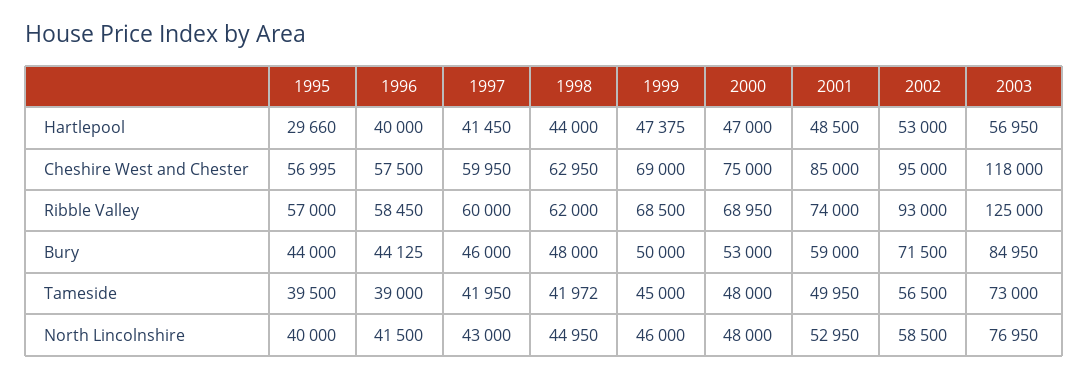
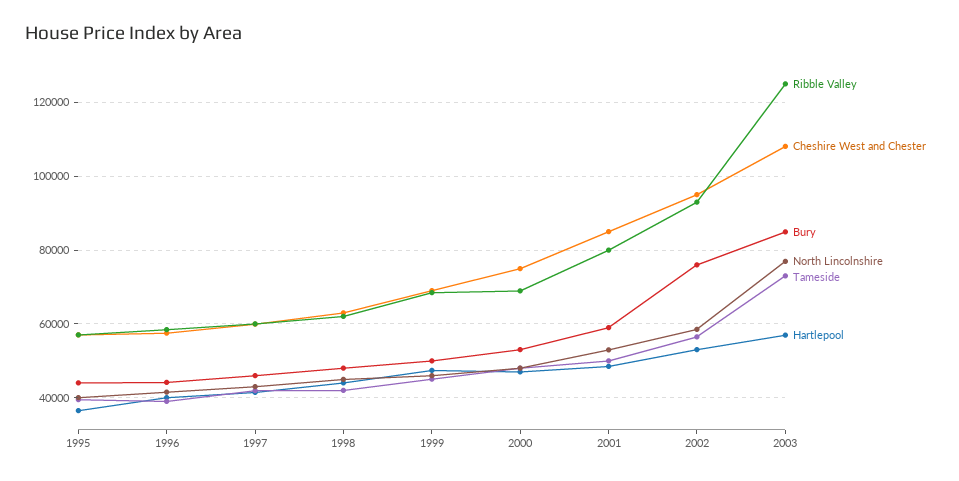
Hartlepool, 1995: 29660 -> 36000
Cheshire West and Chester, 2003: 118000 -> 108000
Ribble Valley, 2001: 74000 -> 80000
Bury, 2002: 71500 -> 76000

